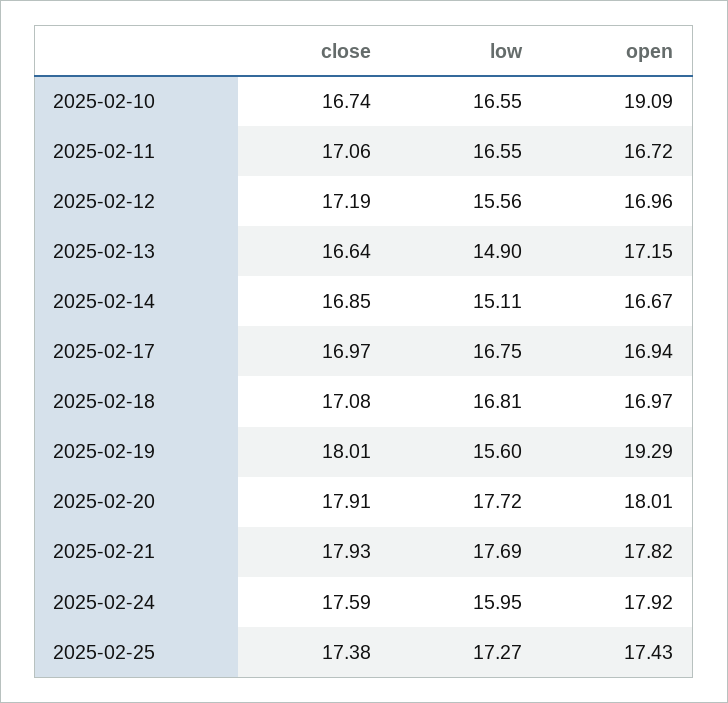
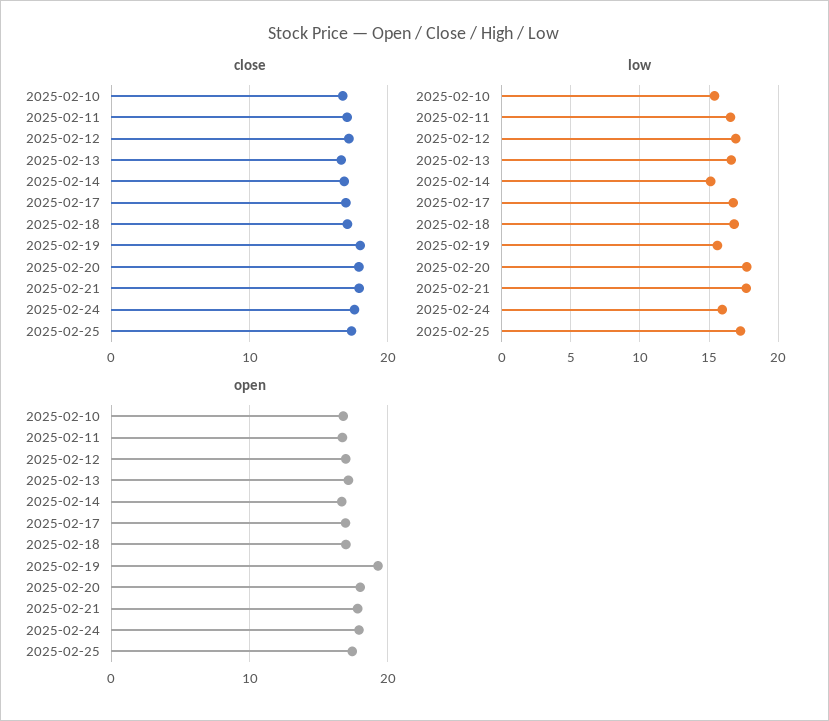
low, 2025-02-10: 16.55 -> 15.5
open, 2025-02-10: 19.09 -> 17
low, 2025-02-12: 15.56 -> 17
low, 2025-02-13: 14.9 -> 16.5

